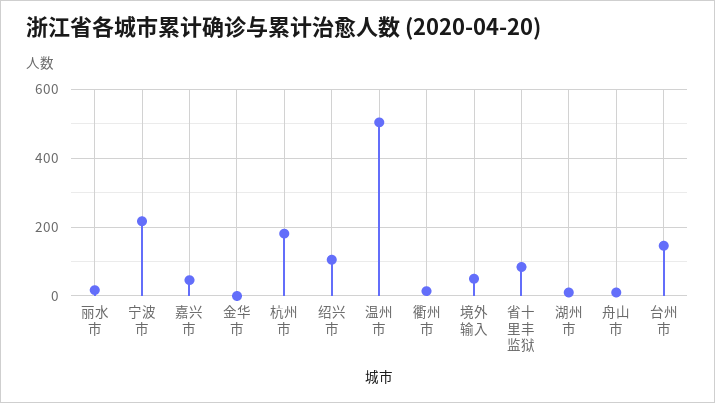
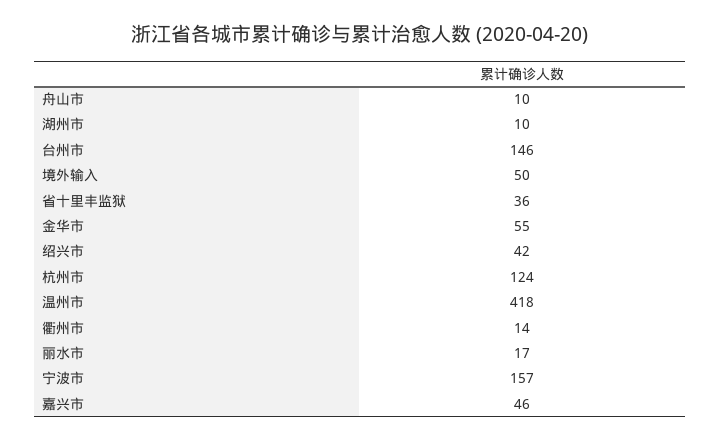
宁波市: 220 -> 157
金华市: 0 -> 55
杭州市: 180 -> 124
绍兴市: 100 -> 42
温州市: 500 -> 418
省十里丰监狱: 80 -> 36

